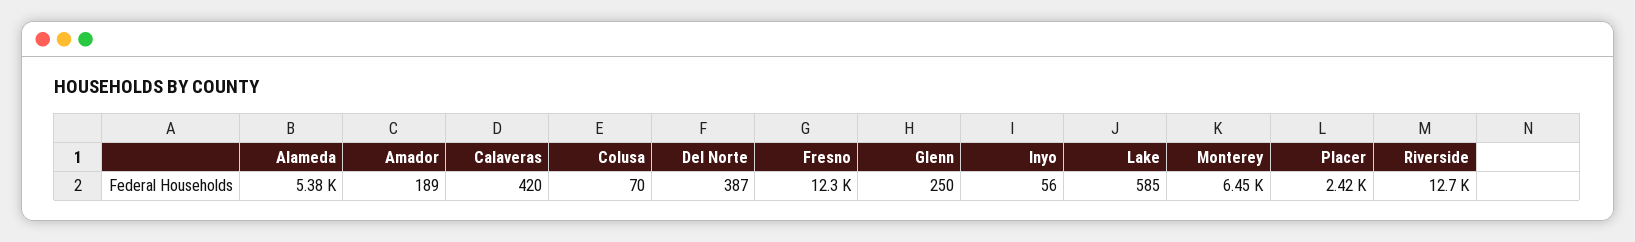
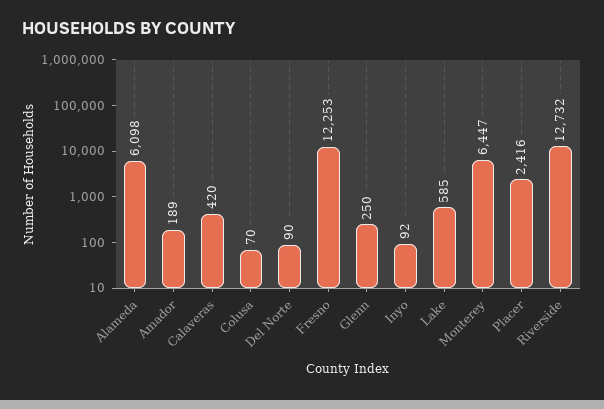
Alameda: 5380 -> 6098
Del Norte: 387 -> 90
Inyo: 56 -> 92

